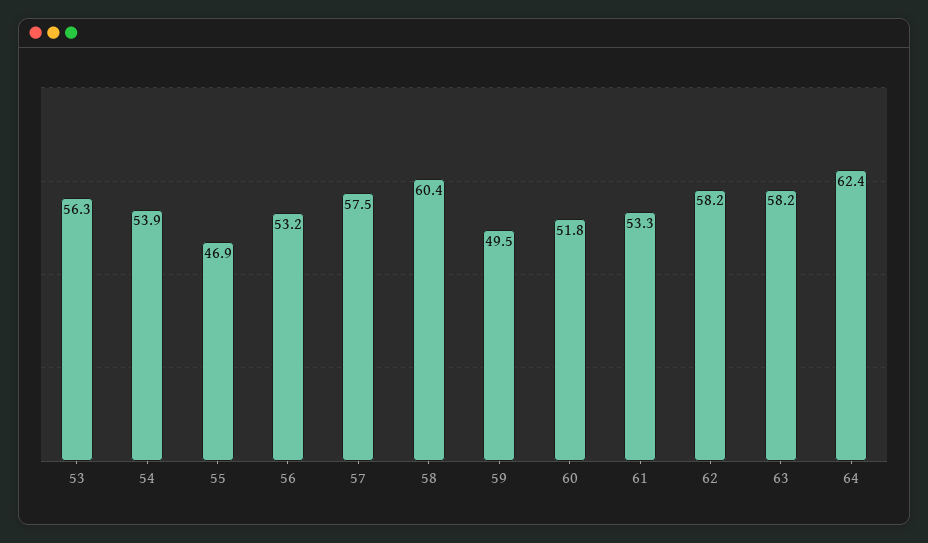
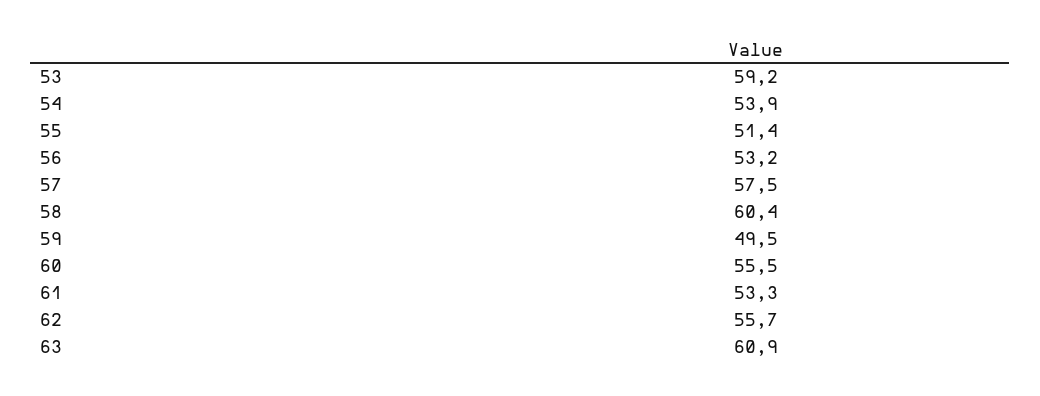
53: 56.3 -> 59.2
55: 46.9 -> 51.4
60: 51.8 -> 55.5
62: 58.2 -> 55.7
63: 58.2 -> 60.9
64: 62.4 -> none

